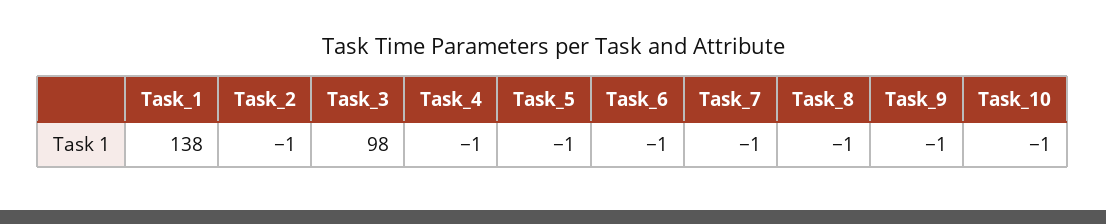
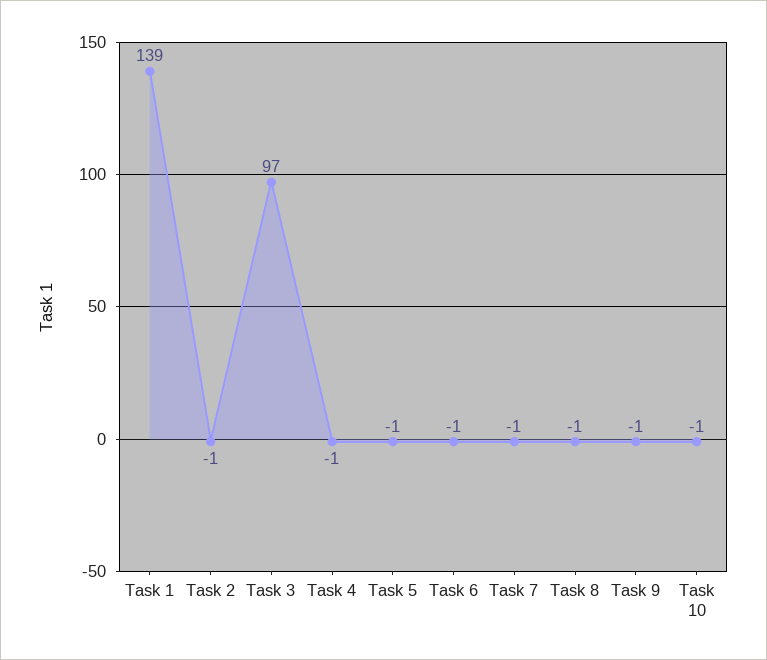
Task_1: 138 -> 139
Task_3: 98 -> 97

